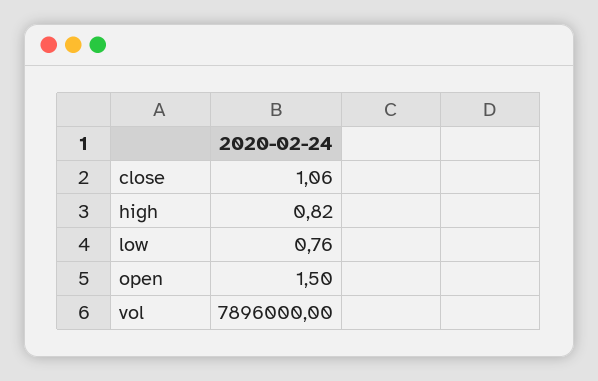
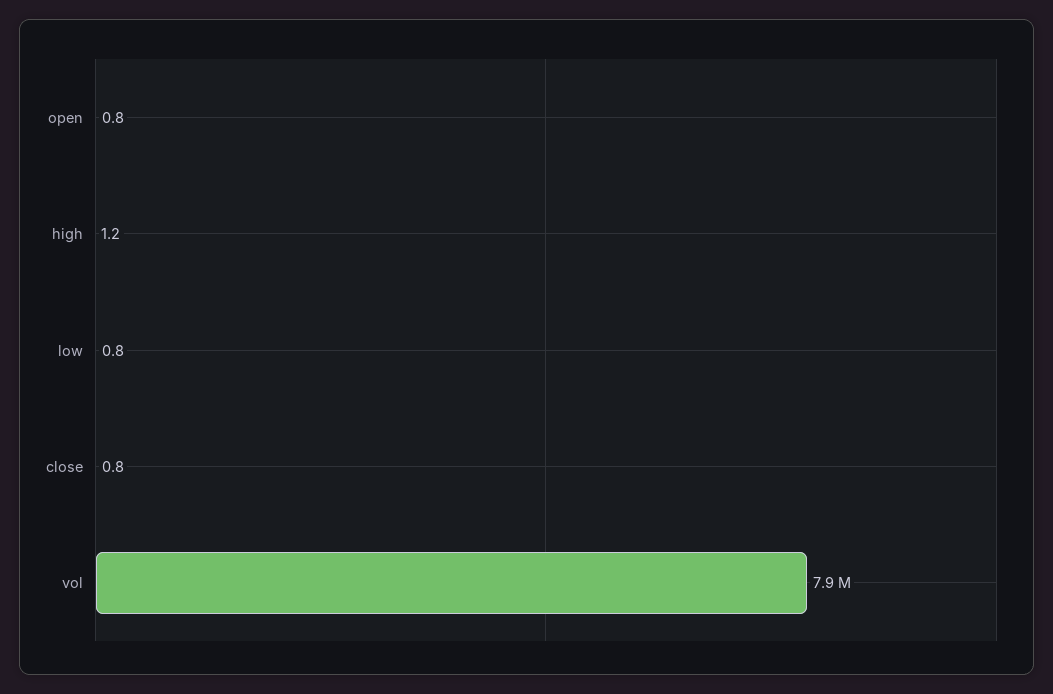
close: 1.06 -> 0.8
high: 0.82 -> 1.2
open: 1.5 -> 0.8

